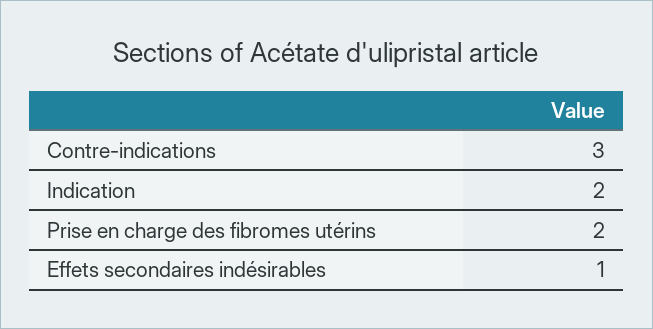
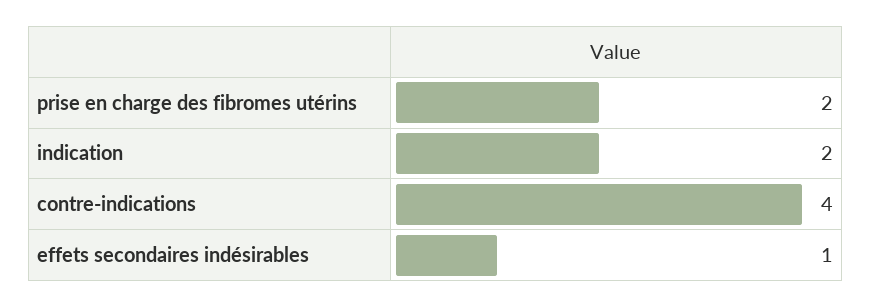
Contre-indications: 3 -> 4

